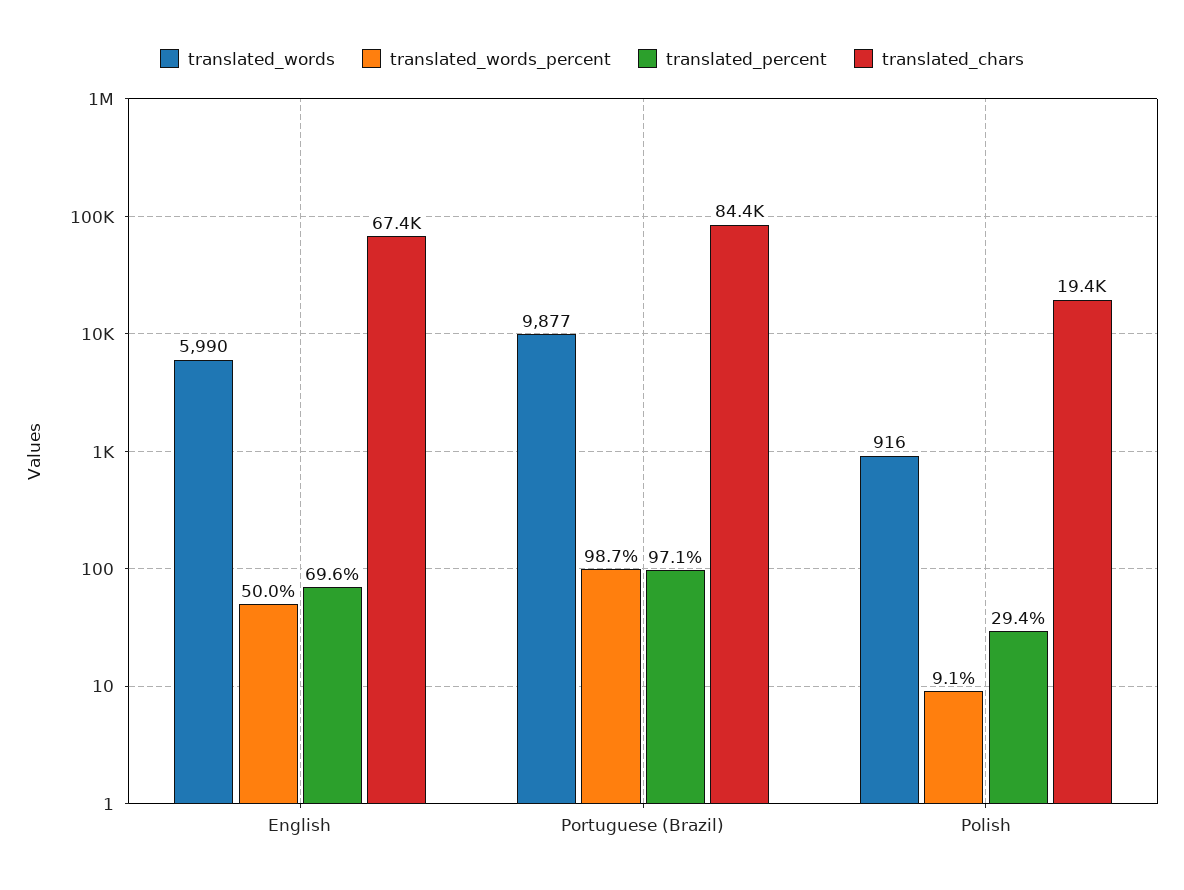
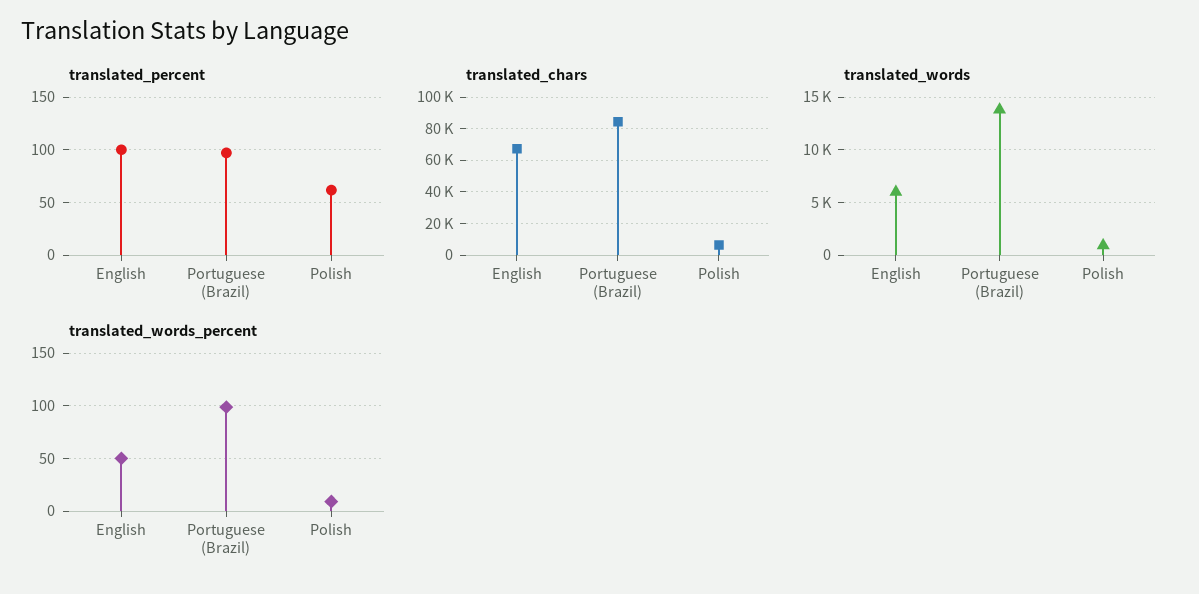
translated_percent, English: 69.6 -> 100
translated_words, Portuguese (Brazil): 9877 -> 14000
translated_percent, Polish: 29.4 -> 60
translated_chars, Polish: 19400 -> 5000

